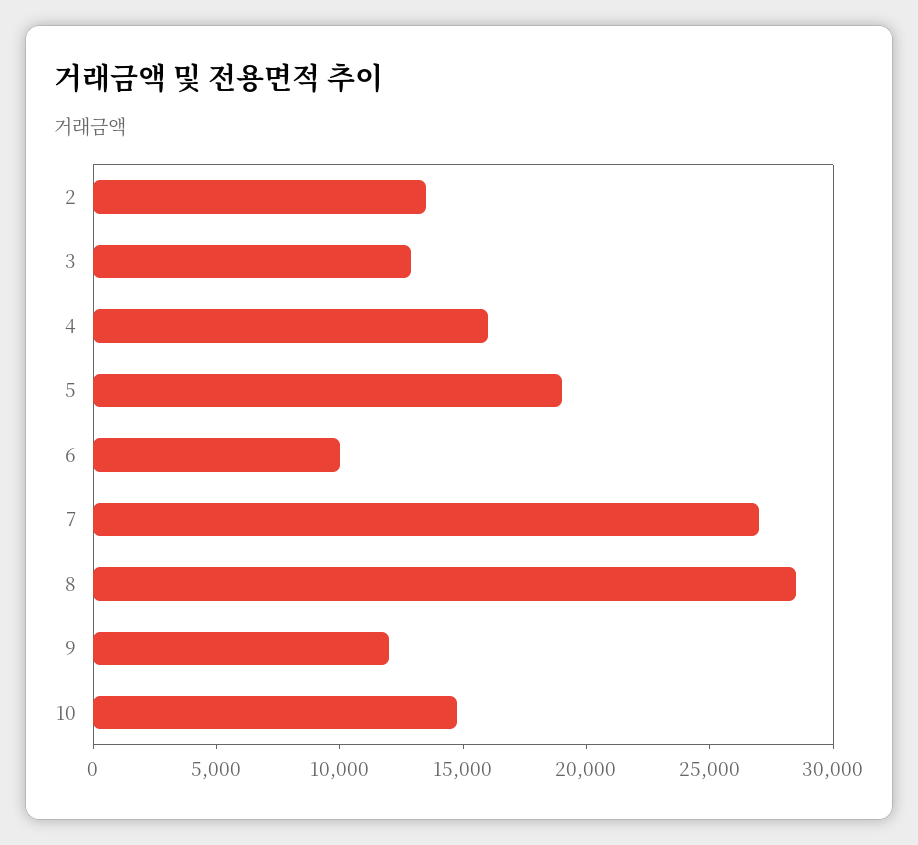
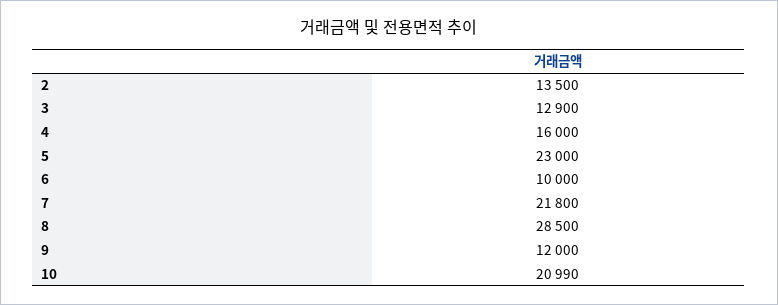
5: 19000 -> 23000
7: 27000 -> 21800
10: 15000 -> 20990

